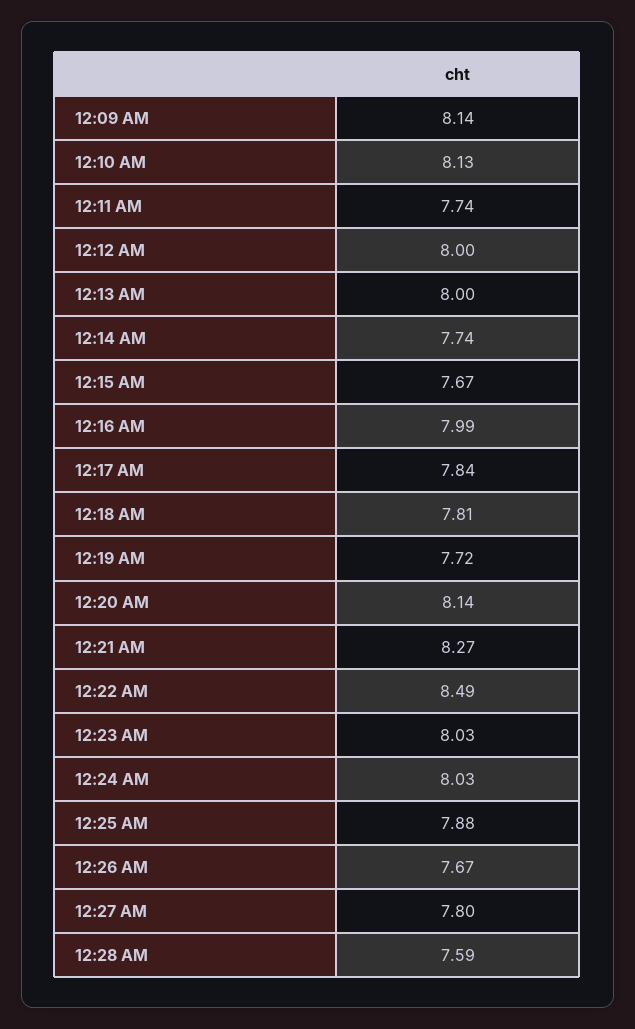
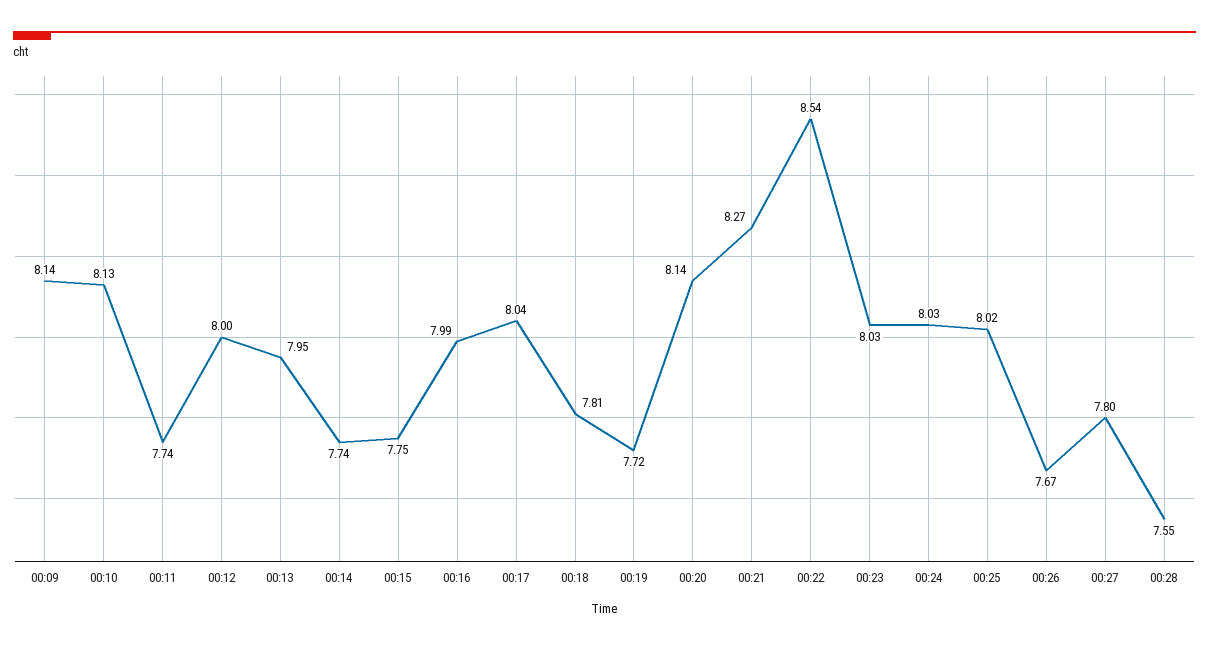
12:13 AM: 8 -> 7.95
12:15 AM: 7.67 -> 7.75
12:17 AM: 7.84 -> 8.04
12:22 AM: 8.49 -> 8.54
12:25 AM: 7.88 -> 8.02
12:28 AM: 7.59 -> 7.55

